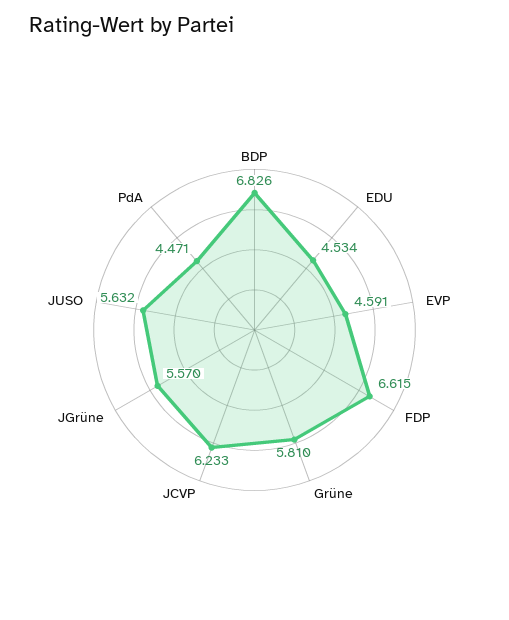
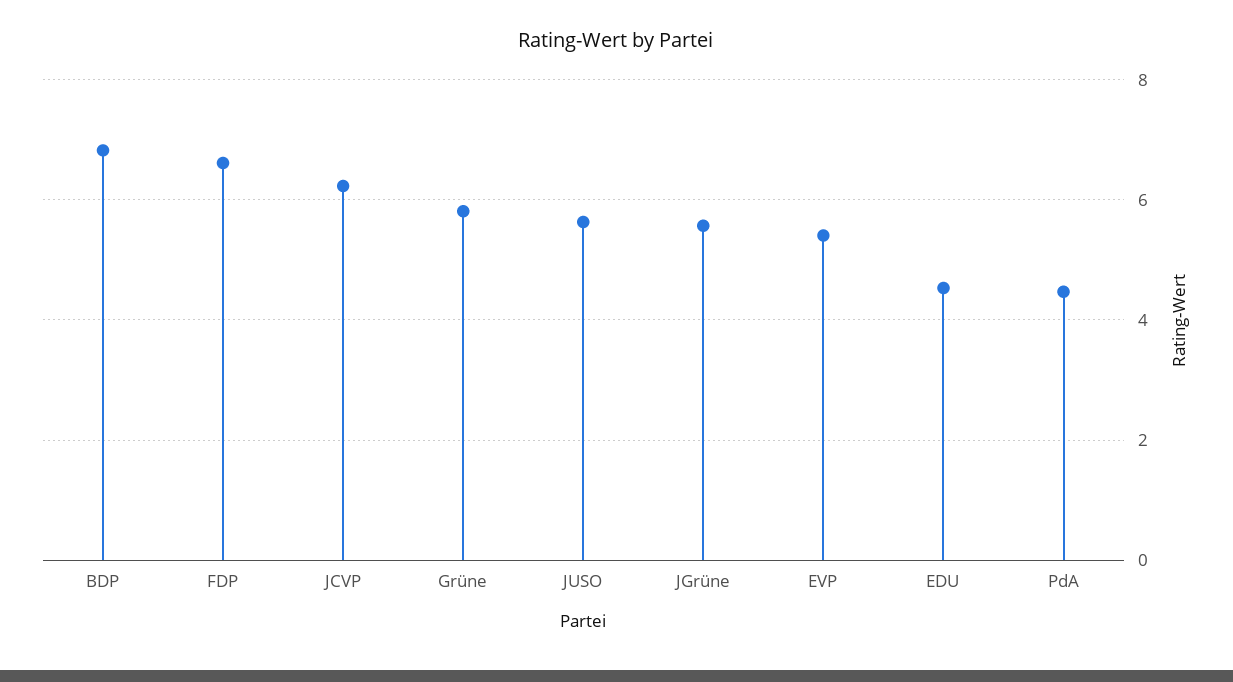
EVP: 4.591 -> 5.4

